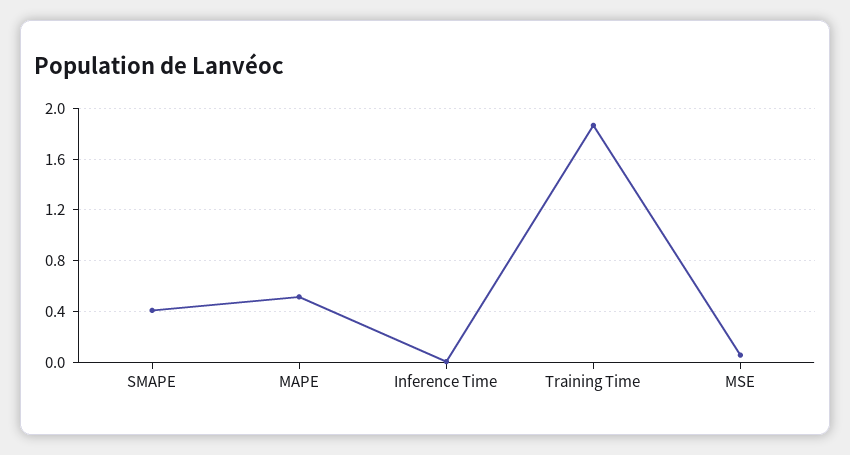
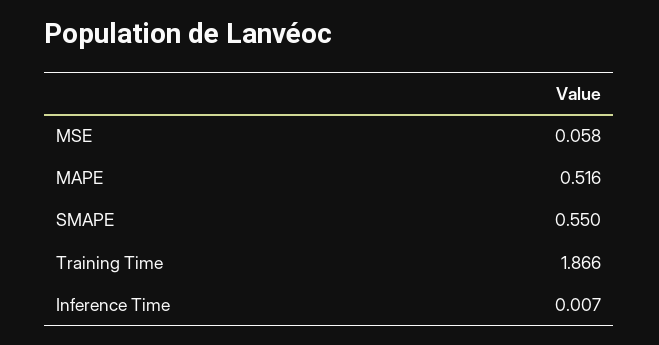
SMAPE: 0.4 -> 0.55

